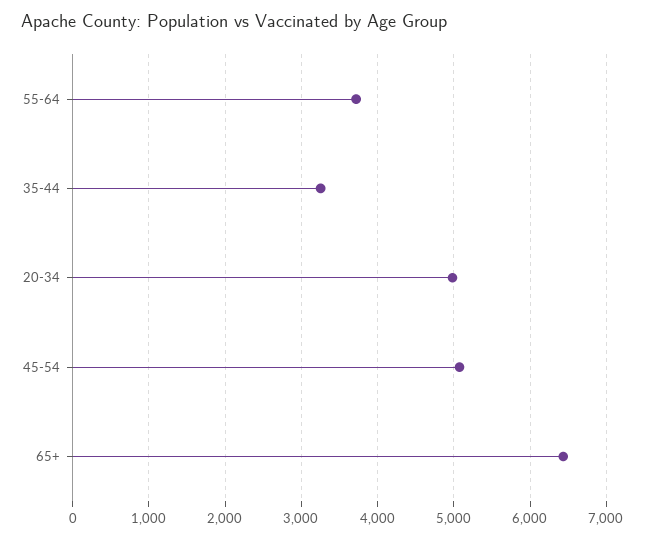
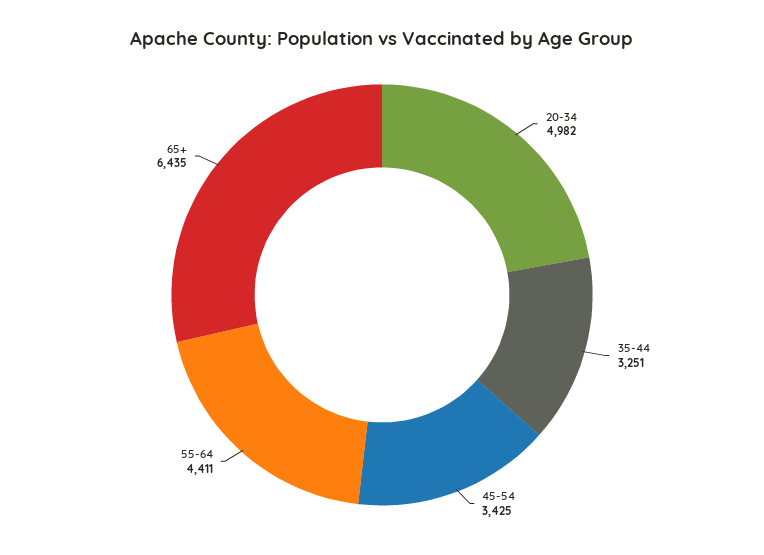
55-64: 3700 -> 4411
45-54: 5100 -> 3425

